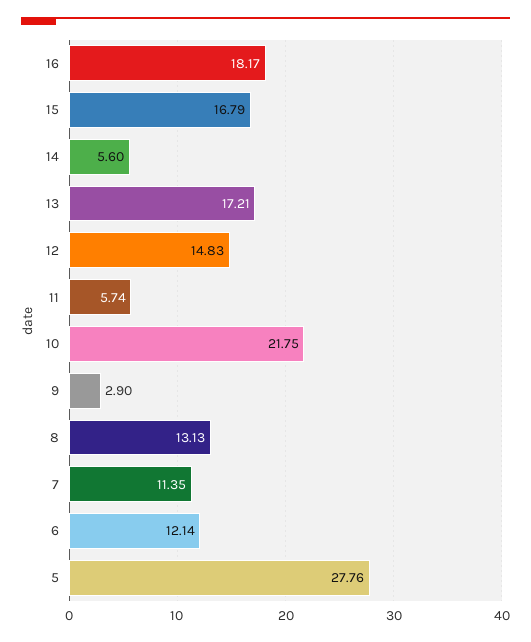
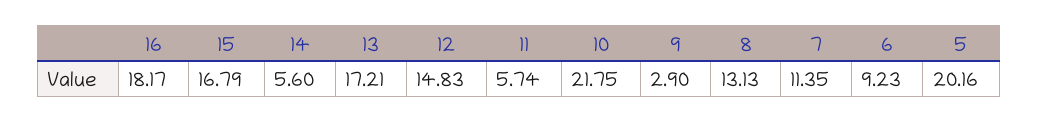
6: 12.14 -> 9.23
5: 27.76 -> 20.16

